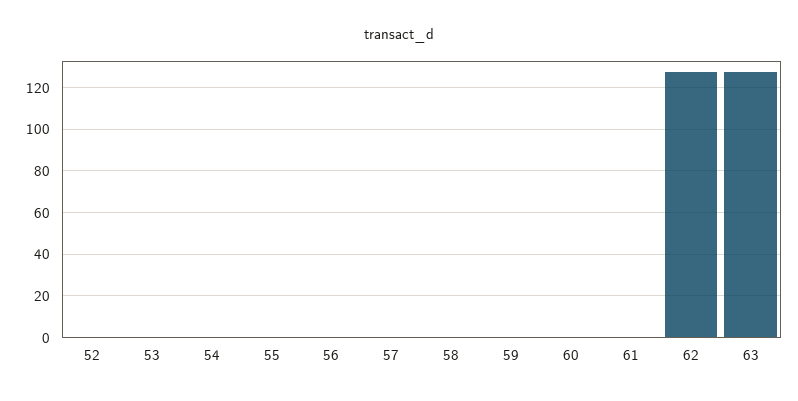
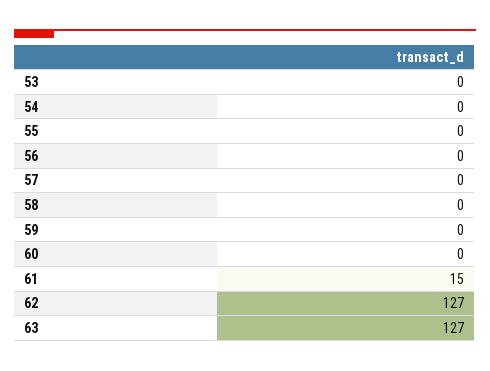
52: 0 -> none
61: 0 -> 15

